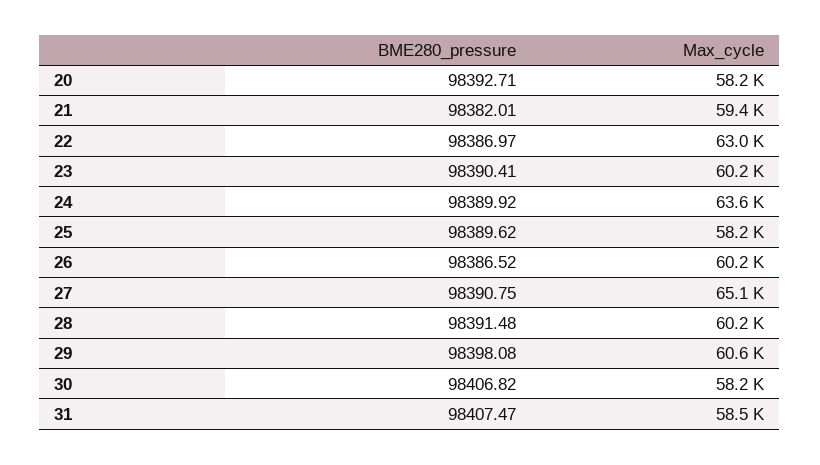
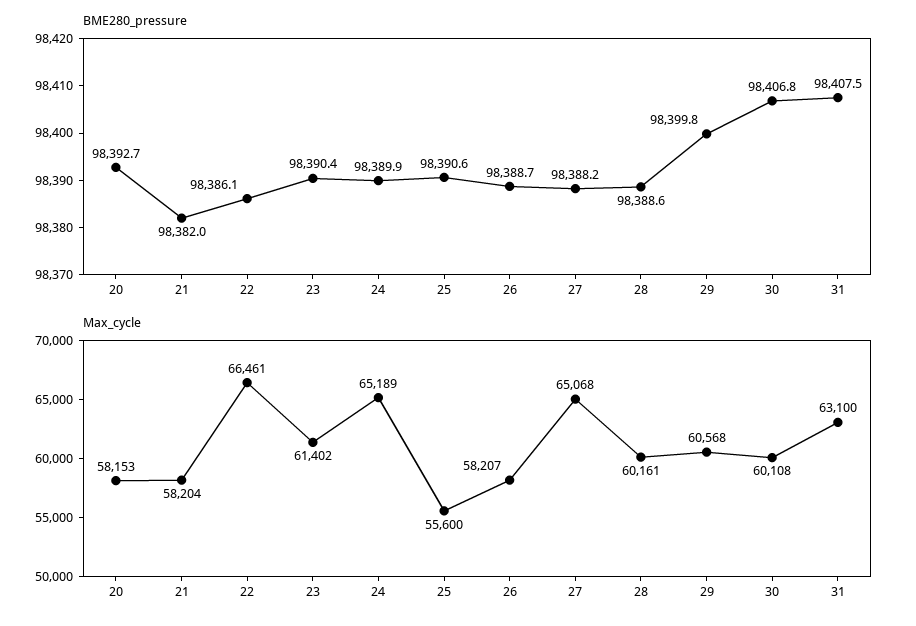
Max_cycle, 21: 59400 -> 58204
BME280_pressure, 22: 98386.97 -> 98386.1
Max_cycle, 22: 63000 -> 66461
Max_cycle, 23: 60200 -> 61402
Max_cycle, 24: 63600 -> 65189
BME280_pressure, 25: 98389.62 -> 98390.6
Max_cycle, 25: 58200 -> 55600
BME280_pressure, 26: 98386.52 -> 98388.7
Max_cycle, 26: 60200 -> 58207
BME280_pressure, 27: 98390.75 -> 98388.2
BME280_pressure, 28: 98391.48 -> 98388.6
BME280_pressure, 29: 98398.08 -> 98399.8
Max_cycle, 30: 58200 -> 60108
Max_cycle, 31: 58500 -> 63100

